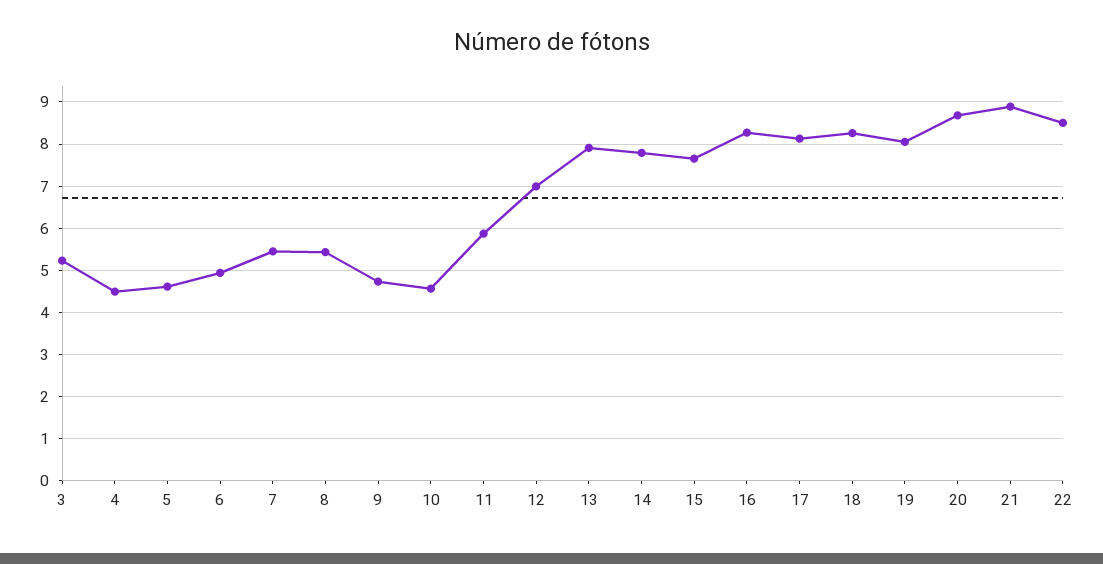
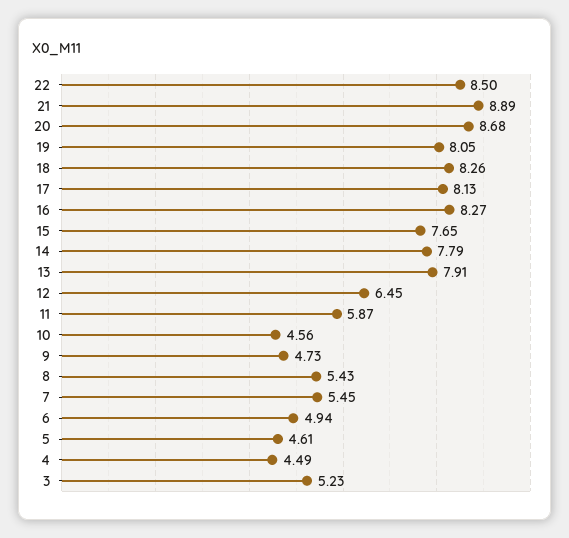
12: 7 -> 6.45

